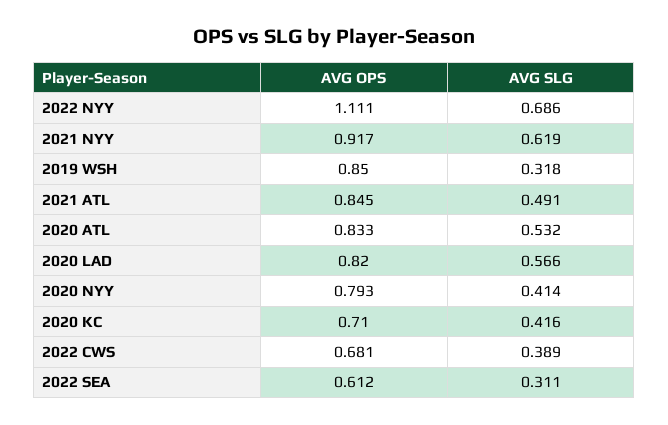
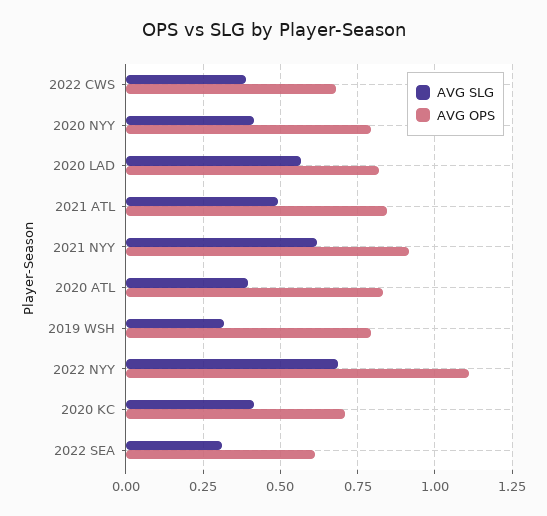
AVG OPS, 2019 WSH: 0.85 -> 0.8
AVG SLG, 2020 ATL: 0.532 -> 0.4

